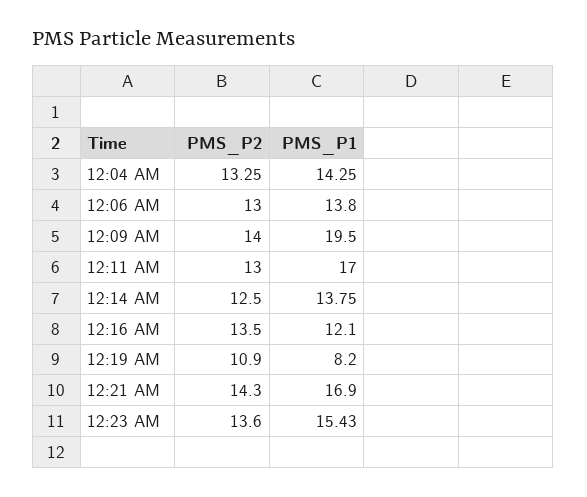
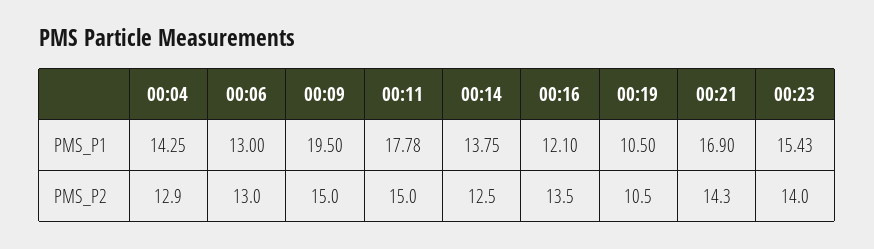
PMS_P2, 12:04 AM: 13.25 -> 12.9
PMS_P1, 12:06 AM: 13.8 -> 13
PMS_P2, 12:09 AM: 14 -> 15
PMS_P2, 12:11 AM: 13 -> 15
PMS_P1, 12:11 AM: 17 -> 17.78
PMS_P2, 12:19 AM: 10.9 -> 10.5
PMS_P1, 12:19 AM: 8.2 -> 10.5
PMS_P2, 12:23 AM: 13.6 -> 14

